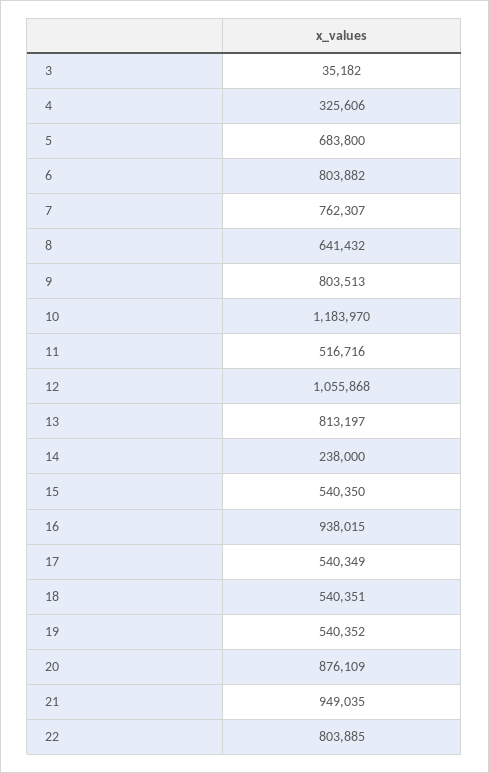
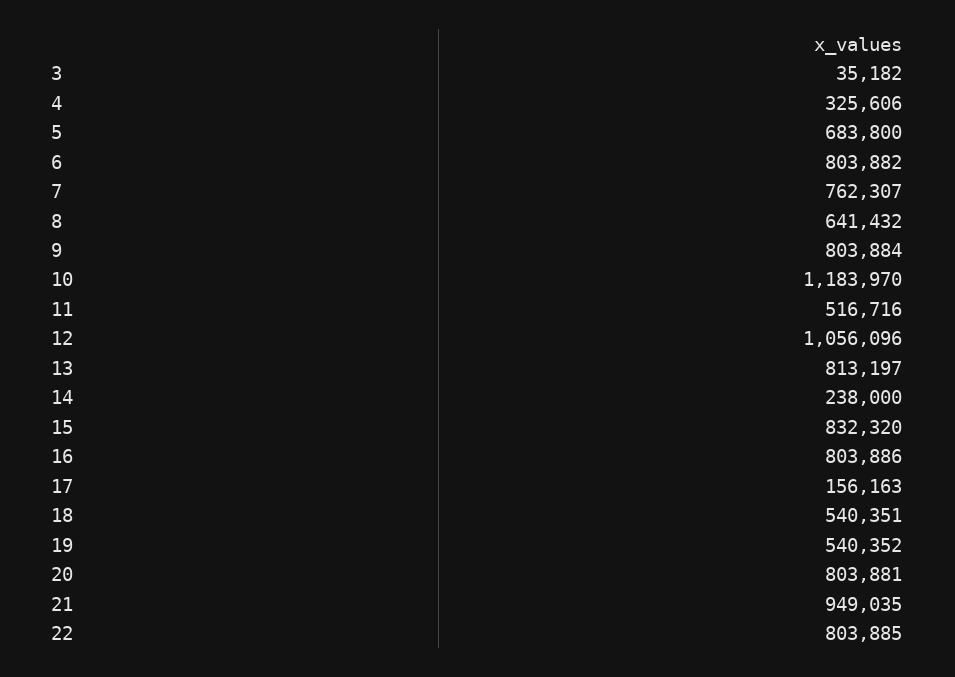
9: 803513 -> 803884
12: 1055868 -> 1056096
15: 540350 -> 832320
16: 938015 -> 803886
17: 540349 -> 156163
20: 876109 -> 803881

